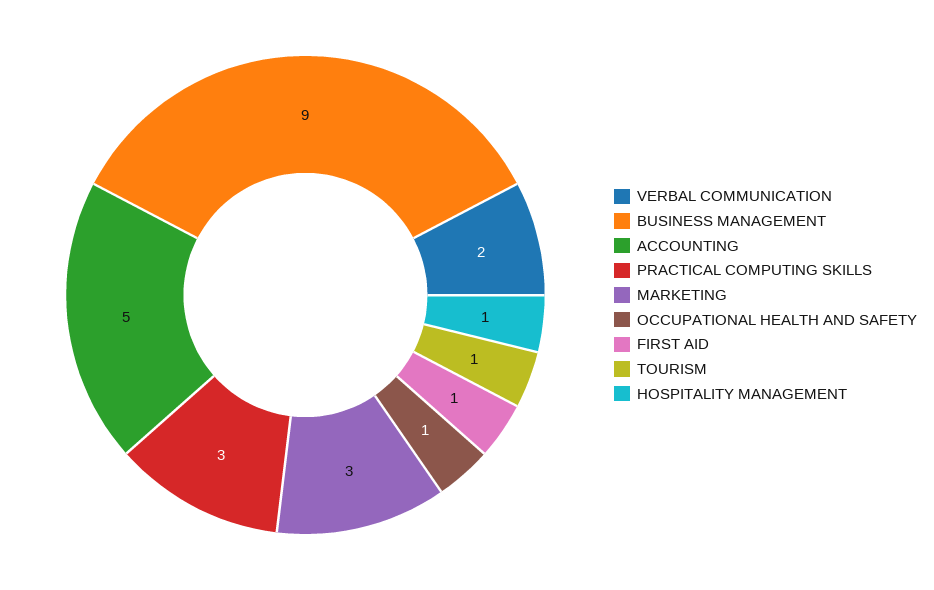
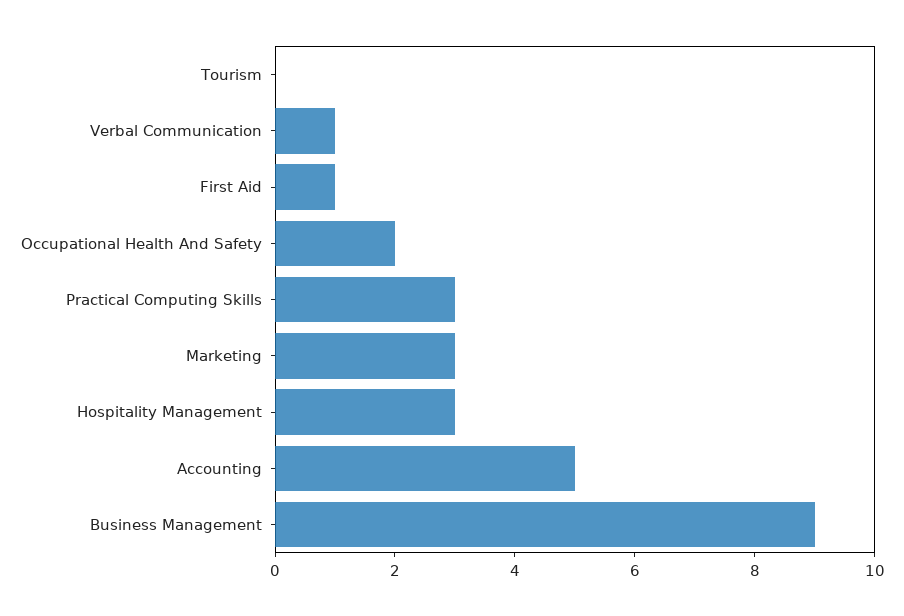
VERBAL COMMUNICATION: 2 -> 1
OCCUPATIONAL HEALTH AND SAFETY: 1 -> 2
TOURISM: 1 -> 0
HOSPITALITY MANAGEMENT: 1 -> 3

